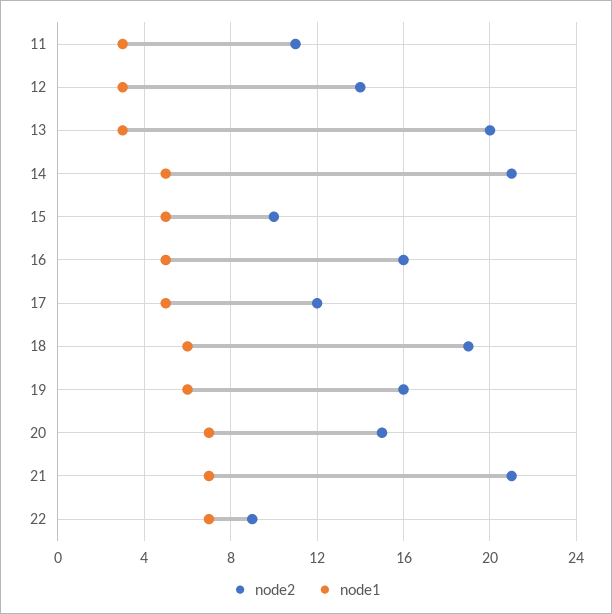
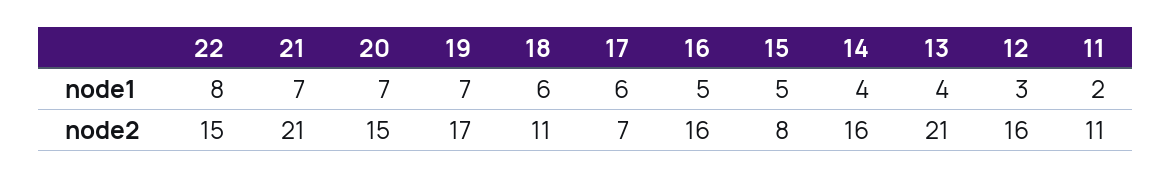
node1, 11: 3 -> 2
node2, 12: 14 -> 16
node2, 13: 20 -> 21
node1, 13: 3 -> 4
node2, 14: 21 -> 16
node1, 14: 5 -> 4
node2, 15: 10 -> 8
node2, 17: 12 -> 7
node1, 17: 5 -> 6
node2, 18: 19 -> 11
node2, 19: 16 -> 17
node1, 19: 6 -> 7
node2, 22: 9 -> 15
node1, 22: 7 -> 8

